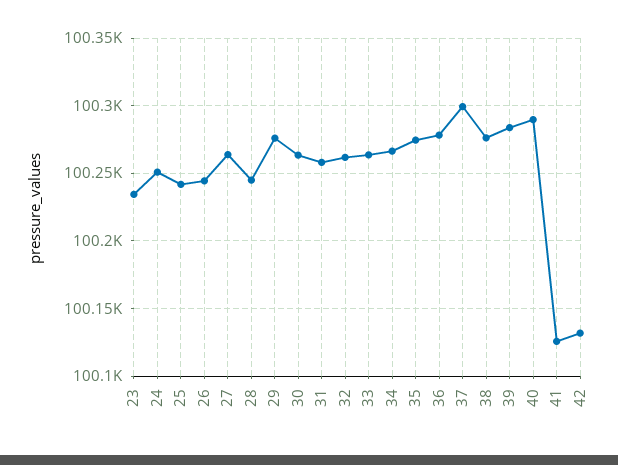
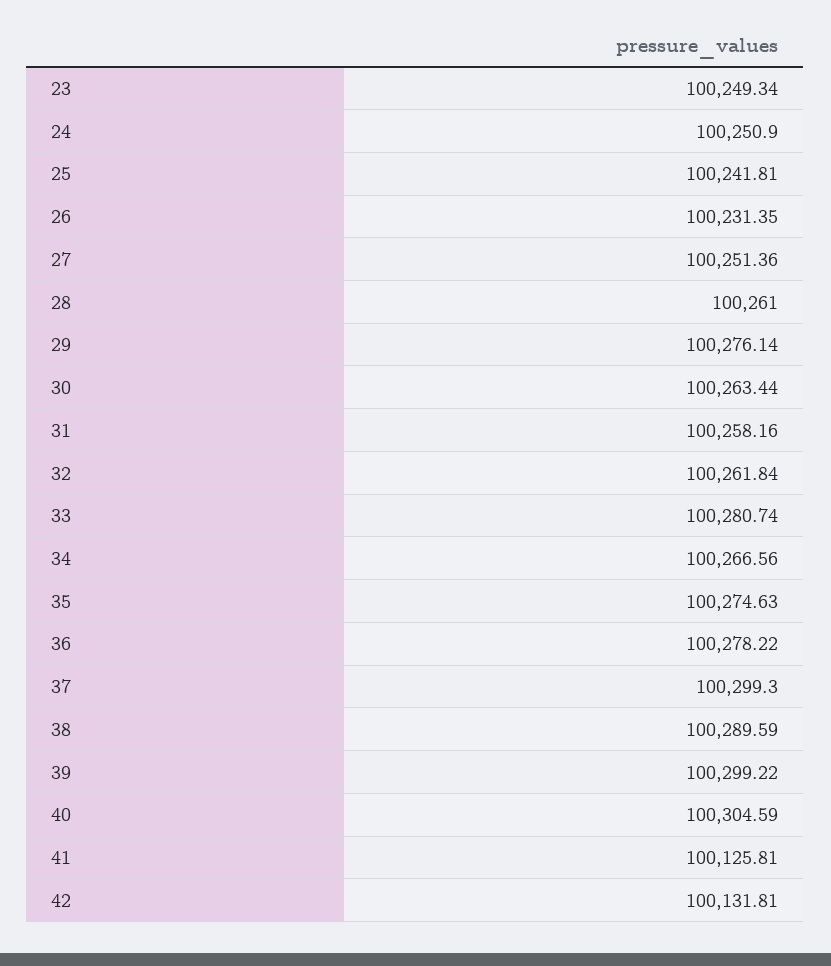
23: 100235 -> 100249.34
26: 100245 -> 100231.35
27: 100265 -> 100251.36
28: 100245 -> 100261
33: 100265 -> 100280.74
38: 100275 -> 100289.59
39: 100285 -> 100299.22
40: 100290 -> 100304.59

